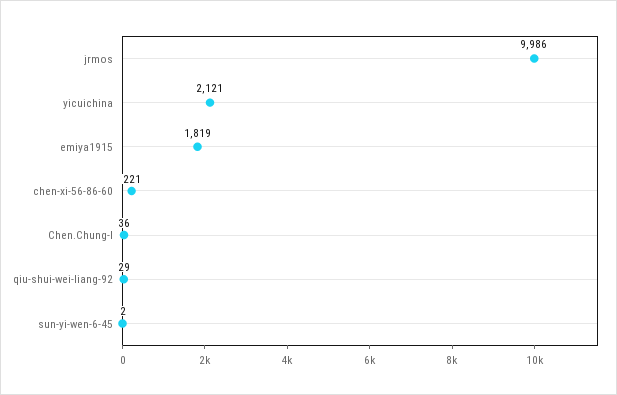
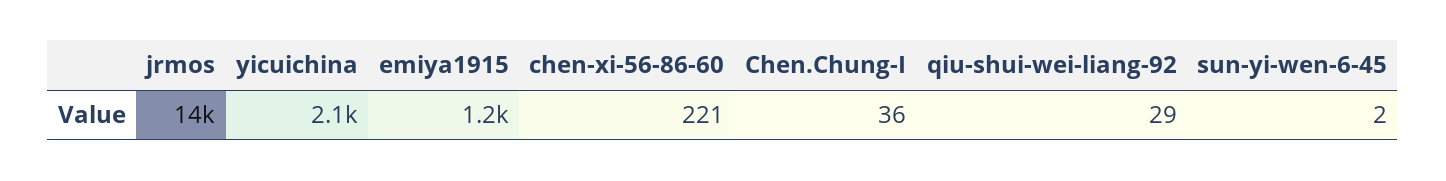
jrmos: 9986 -> 14000
emiya1915: 1819 -> 1200

